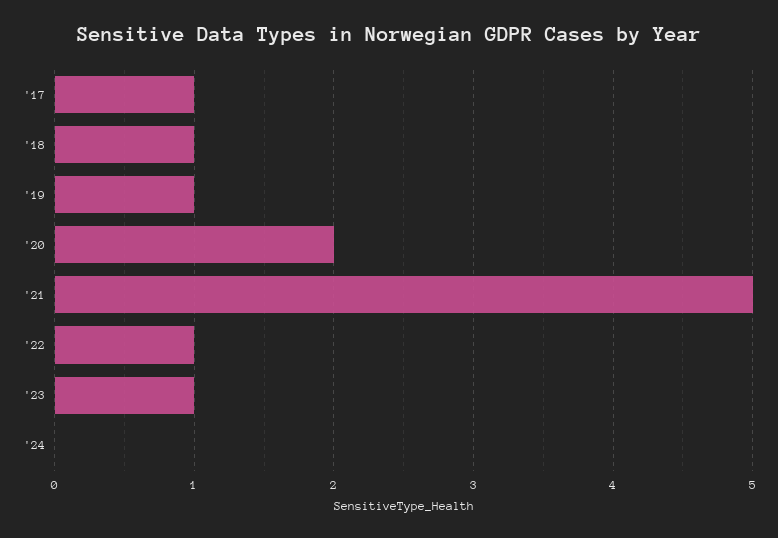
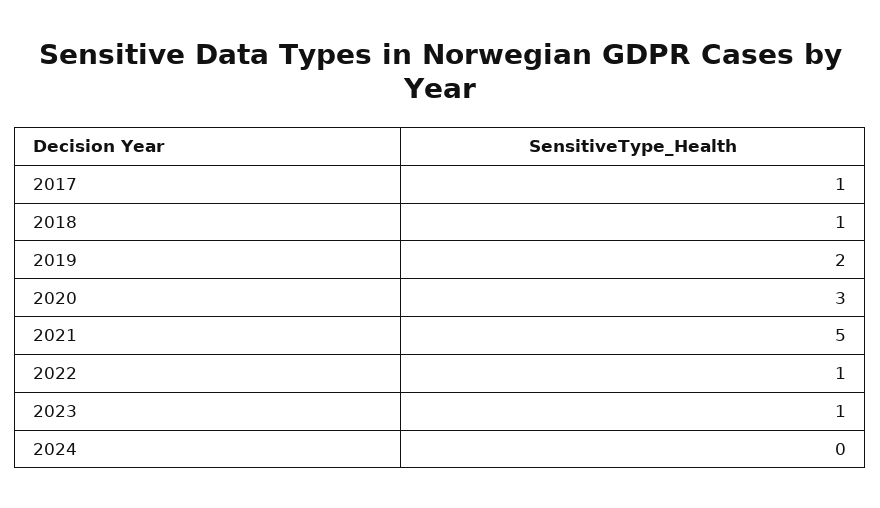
'19: 1 -> 2
'20: 2 -> 3

